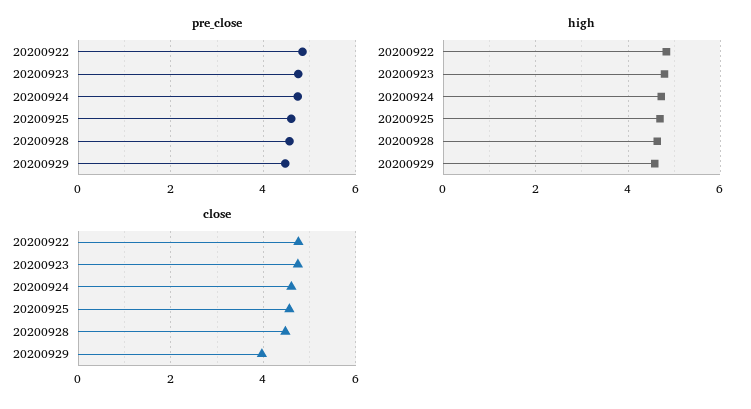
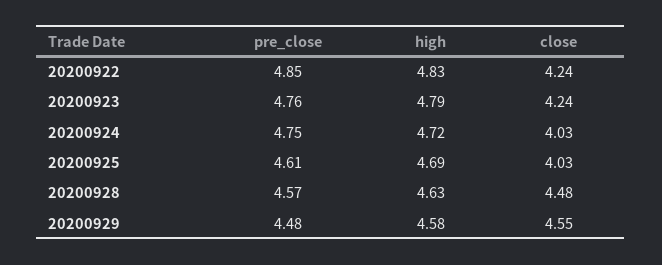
close, 20200922: 4.8 -> 4.24
close, 20200923: 4.8 -> 4.24
close, 20200924: 4.6 -> 4.03
close, 20200925: 4.6 -> 4.03
close, 20200929: 4 -> 4.55

